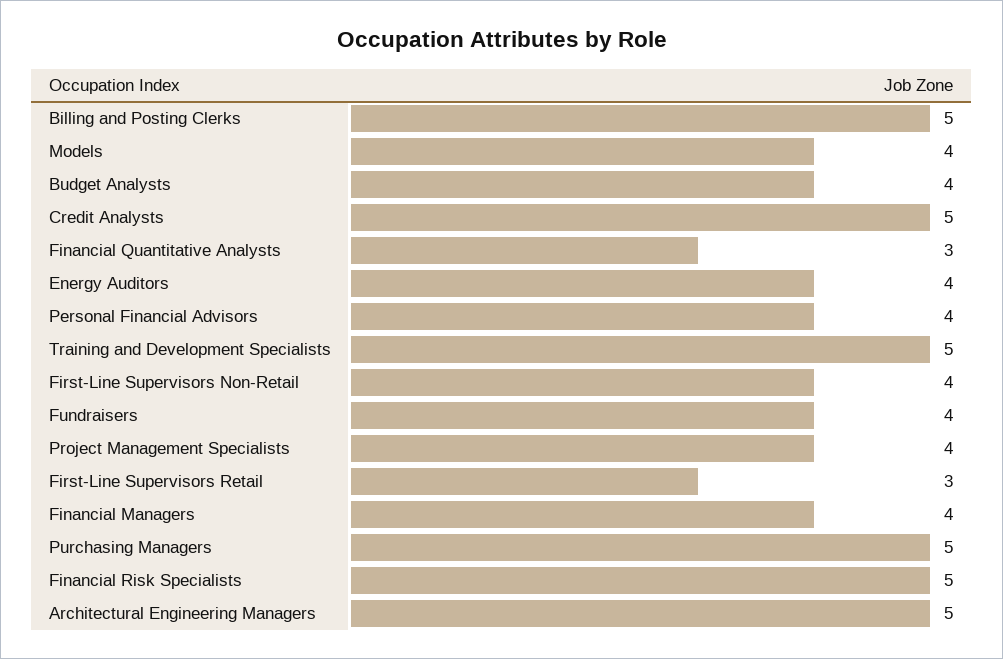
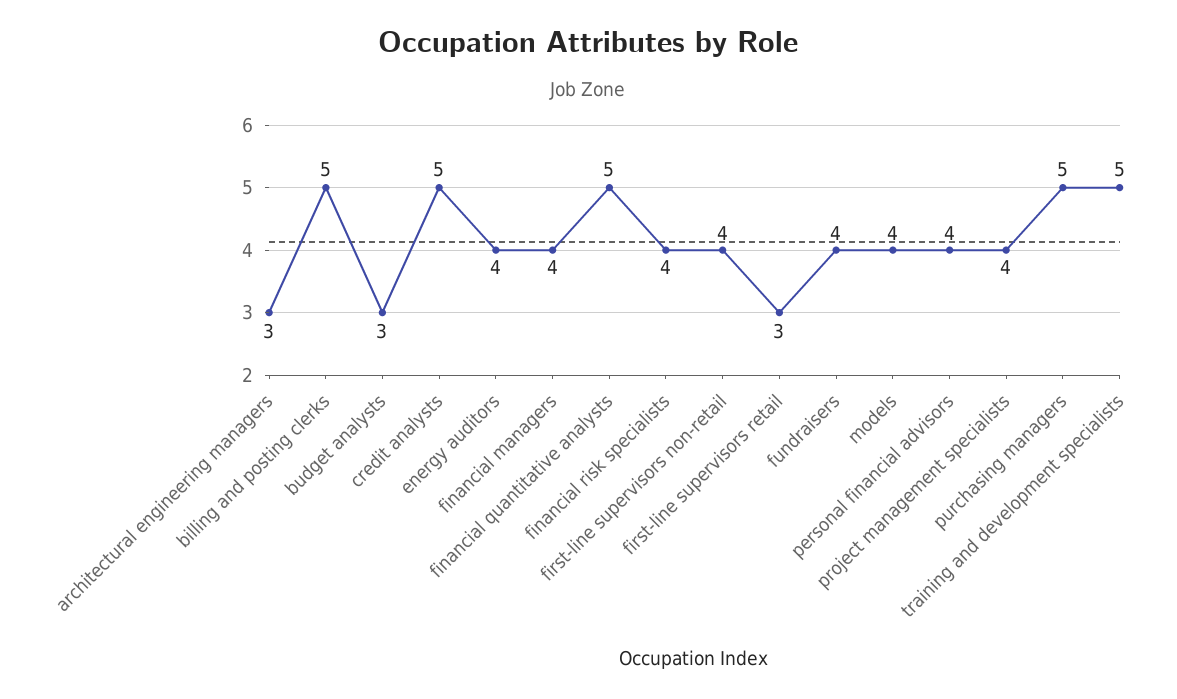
Budget Analysts: 4 -> 3
Financial Quantitative Analysts: 3 -> 5
Financial Risk Specialists: 5 -> 4
Architectural Engineering Managers: 5 -> 3

